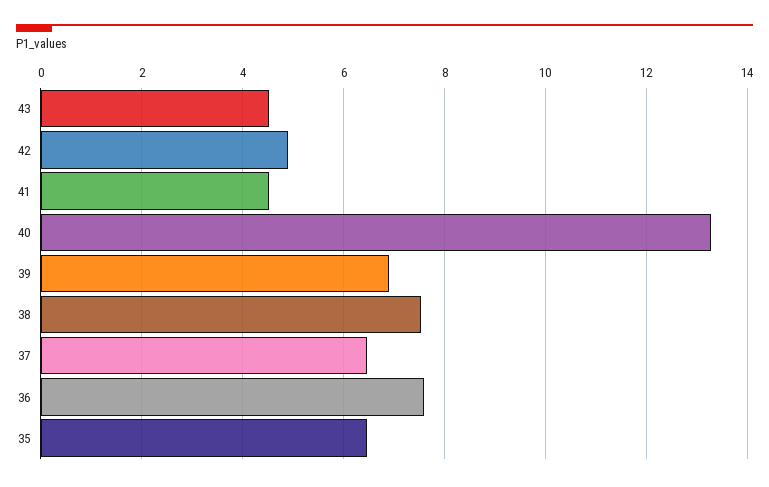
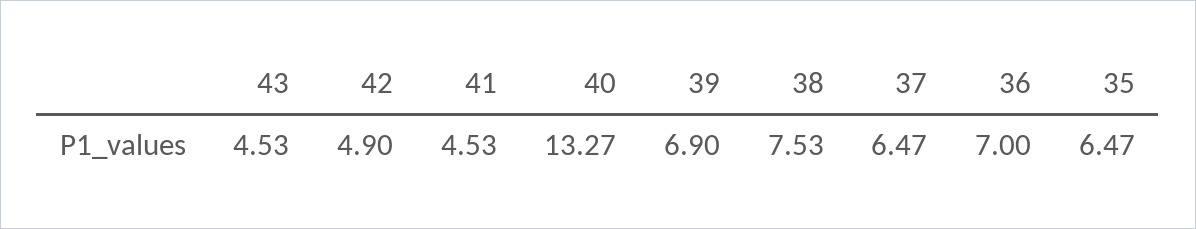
36: 7.6 -> 7

